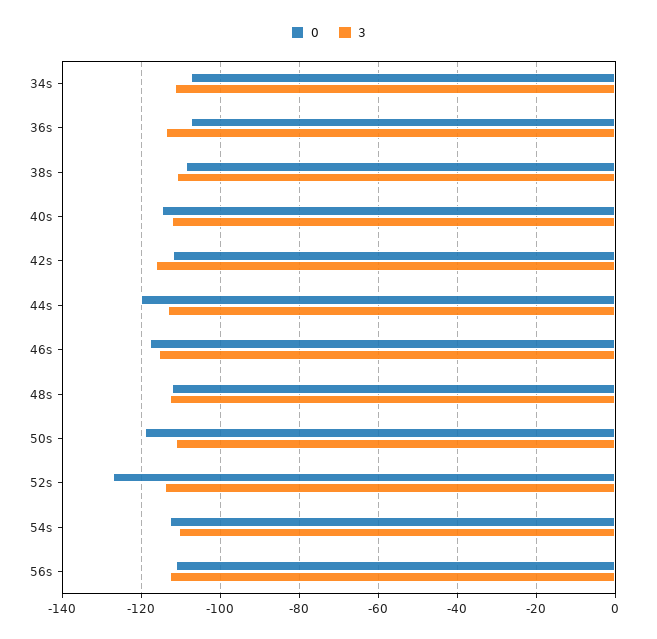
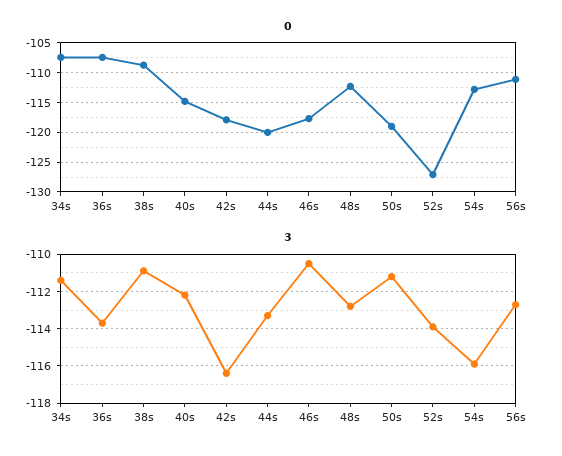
0, 42s: -112 -> -117.5
3, 46s: -116 -> -110.5
3, 54s: -110 -> -116

